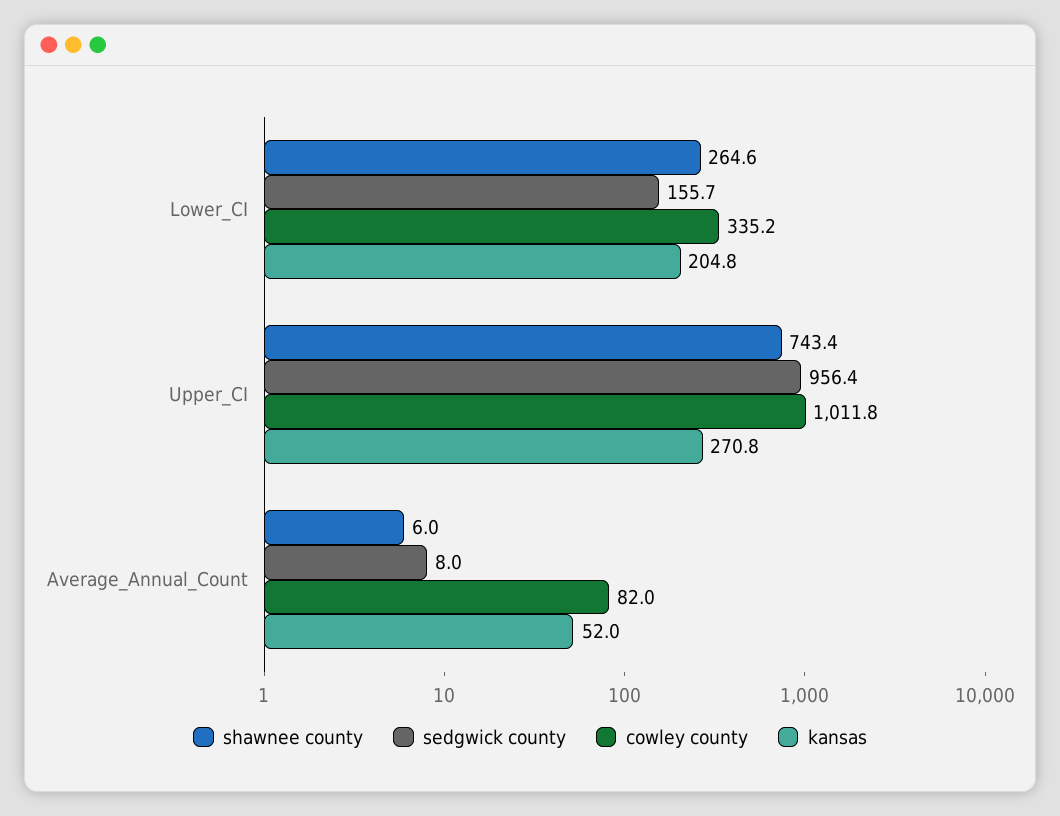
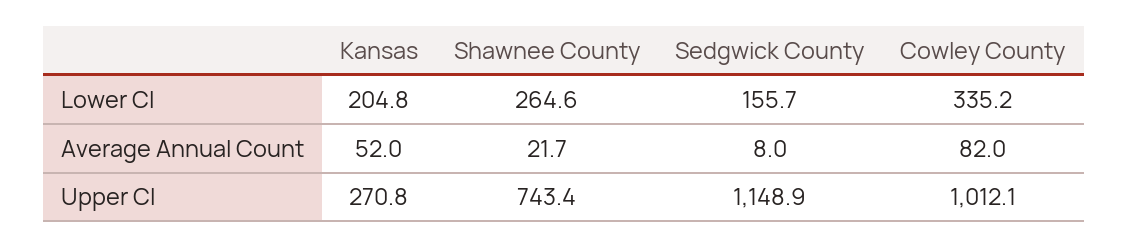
sedgwick county, Upper_CI: 956.4 -> 1148.9
cowley county, Upper_CI: 1011.8 -> 1012.1
shawnee county, Average_Annual_Count: 6 -> 21.7

